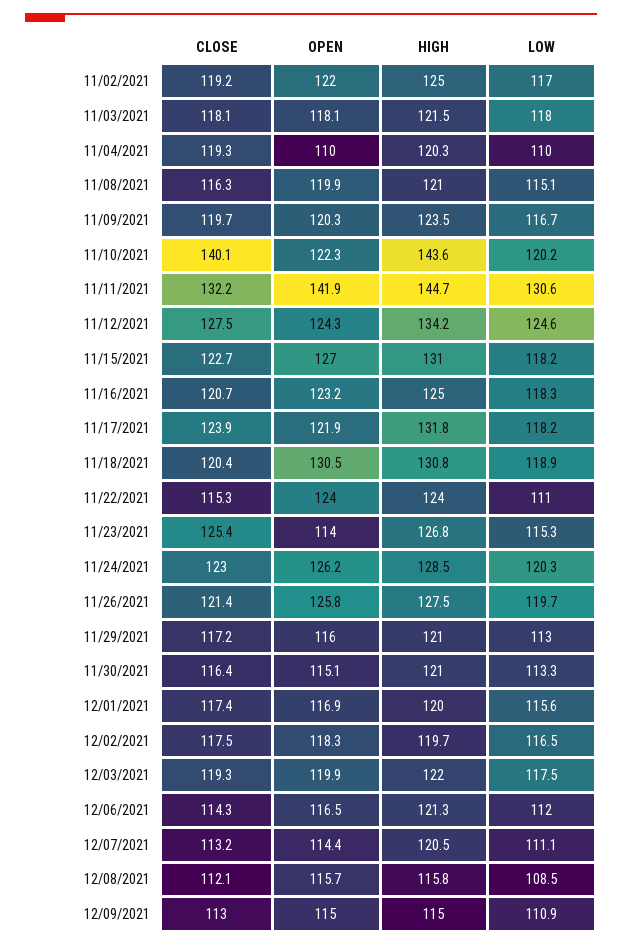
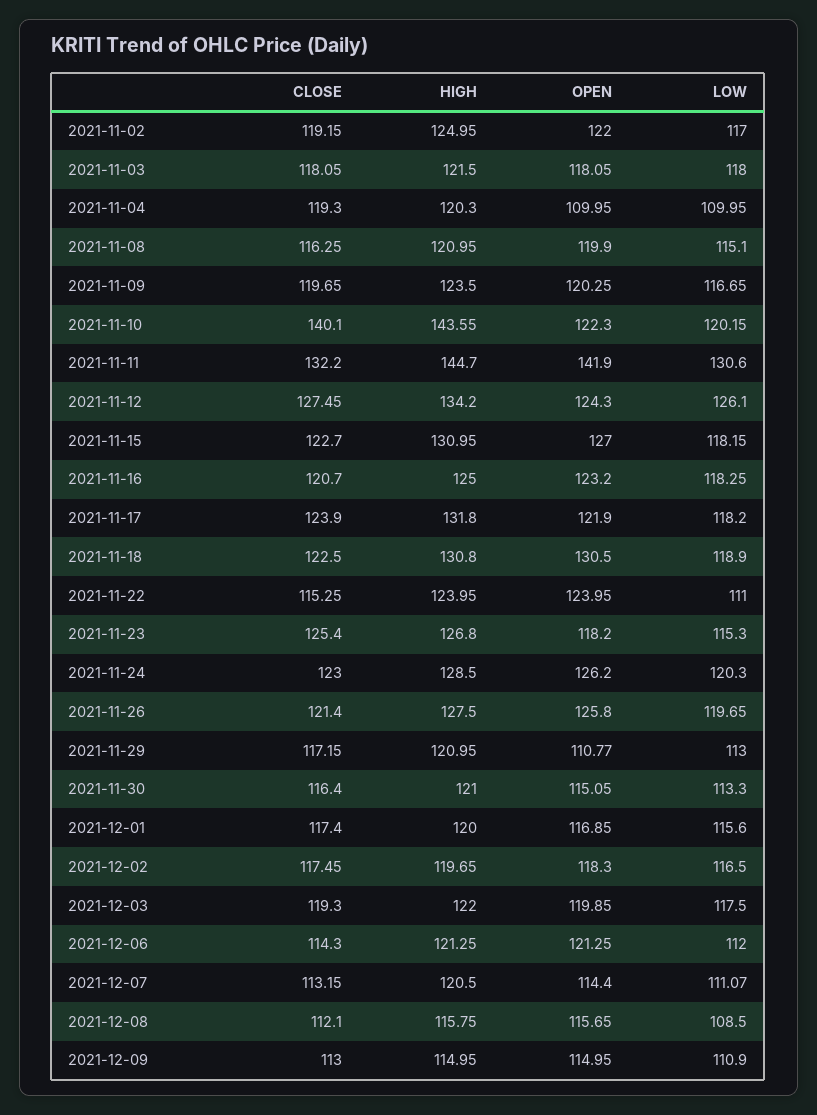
LOW, 11/12/2021: 124.6 -> 126.1
CLOSE, 11/18/2021: 120.4 -> 122.5
OPEN, 11/23/2021: 114 -> 118.2
OPEN, 11/29/2021: 116 -> 110.77
OPEN, 12/06/2021: 116.5 -> 121.25

